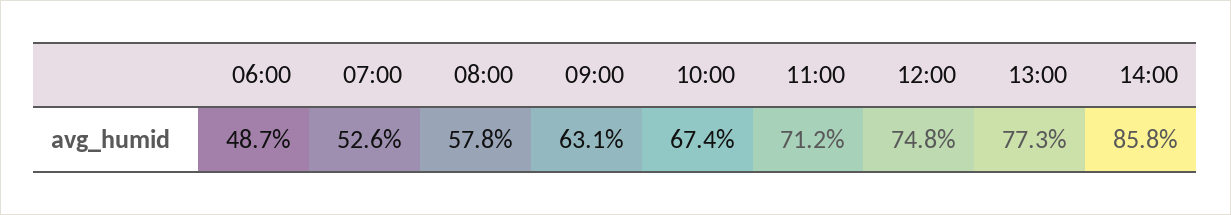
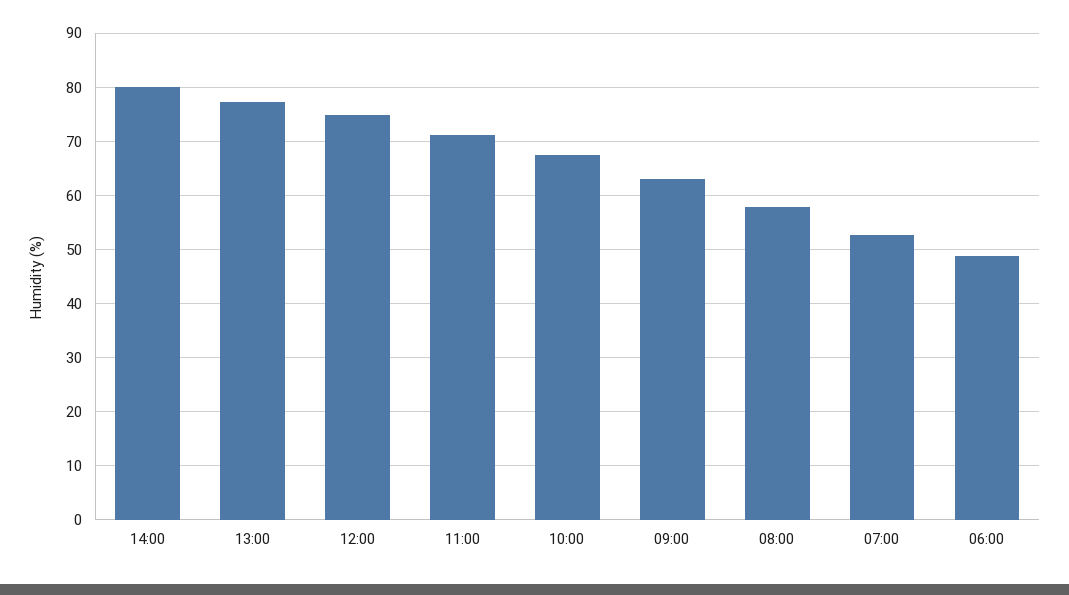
14:00: 85.8 -> 80

